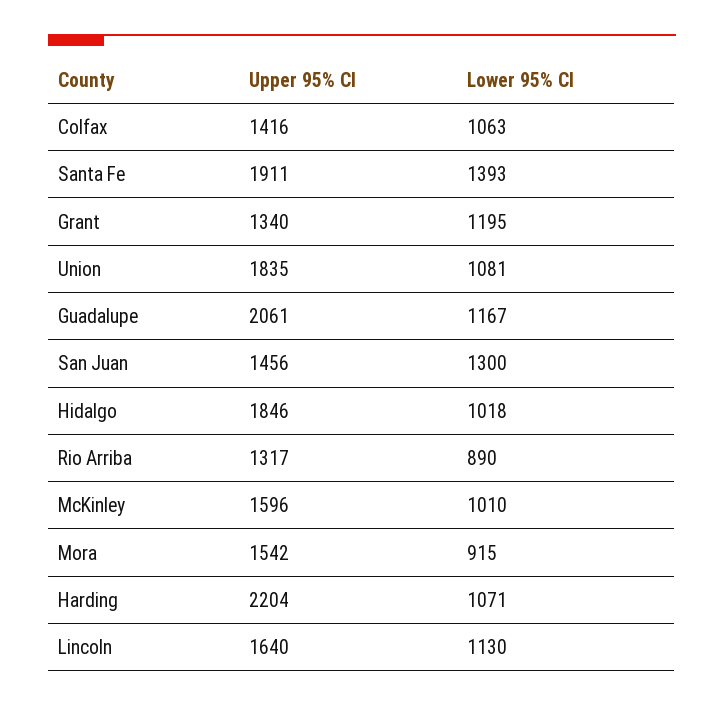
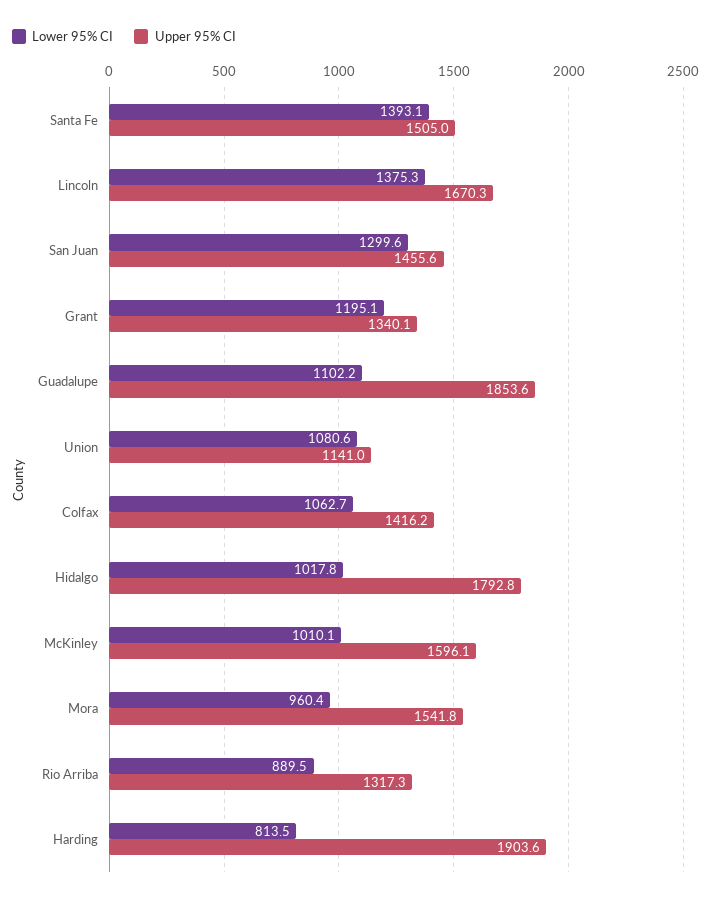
Upper 95% CI, Santa Fe: 1911 -> 1505
Upper 95% CI, Union: 1835 -> 1141
Upper 95% CI, Guadalupe: 2061 -> 1853.6
Lower 95% CI, Guadalupe: 1167 -> 1102.2
Upper 95% CI, Hidalgo: 1846 -> 1792.8
Lower 95% CI, Mora: 915 -> 960.4
Upper 95% CI, Harding: 2204 -> 1903.6
Lower 95% CI, Harding: 1071 -> 813.5
Upper 95% CI, Lincoln: 1640 -> 1670.3
Lower 95% CI, Lincoln: 1130 -> 1375.3

